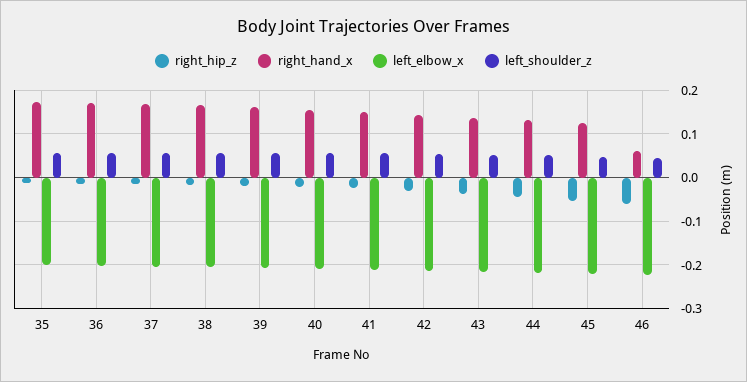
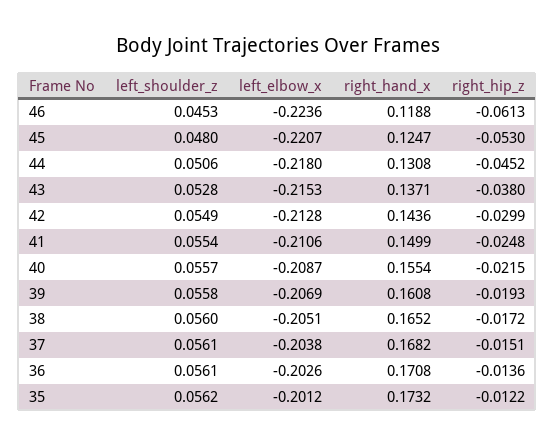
right_hand_x, 46: 0.06 -> 0.1188

